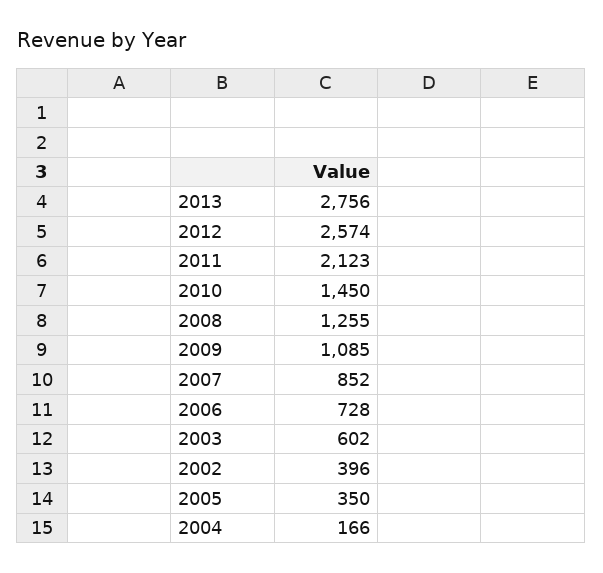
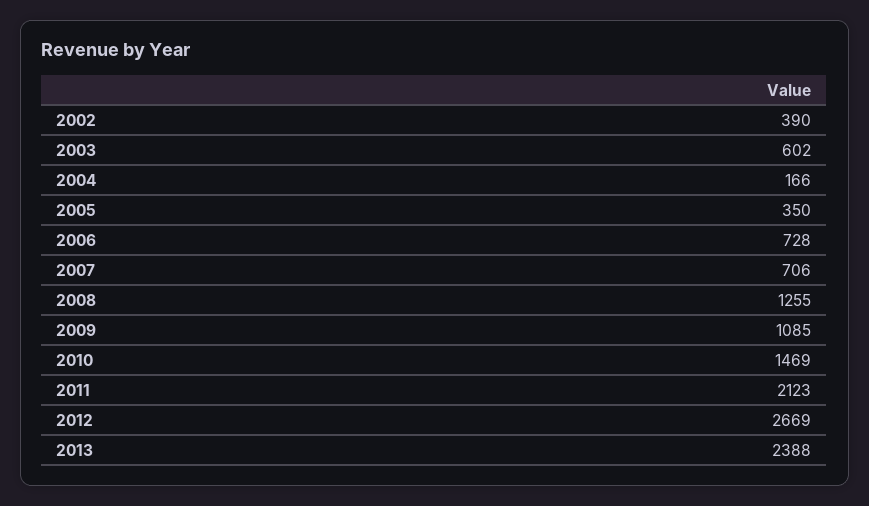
2013: 2756 -> 2388
2012: 2574 -> 2669
2010: 1450 -> 1469
2007: 852 -> 706
2002: 396 -> 390

